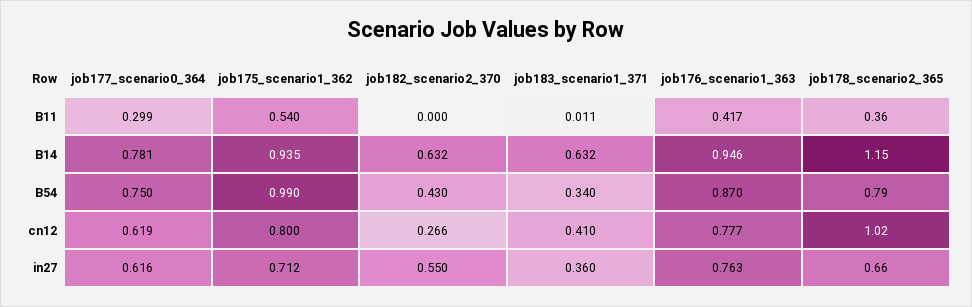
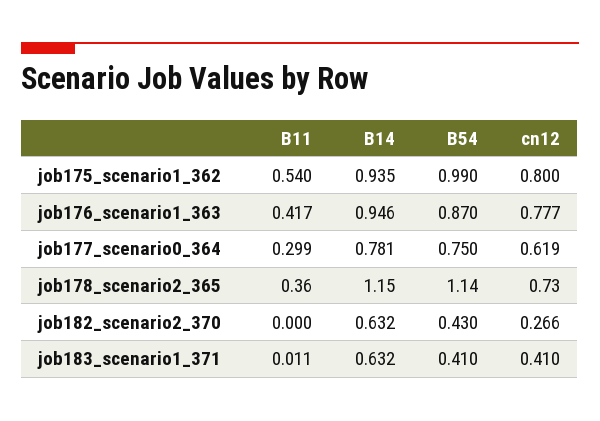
job183_scenario1_371, B54: 0.34 -> 0.41
job178_scenario2_365, B54: 0.79 -> 1.14
job178_scenario2_365, cn12: 1.02 -> 0.73
job177_scenario0_364, in27: 0.616 -> none
job175_scenario1_362, in27: 0.712 -> none
job182_scenario2_370, in27: 0.55 -> none
job183_scenario1_371, in27: 0.36 -> none
job176_scenario1_363, in27: 0.763 -> none
job178_scenario2_365, in27: 0.66 -> none

